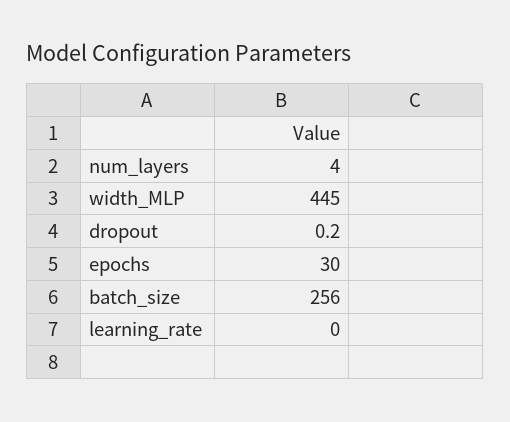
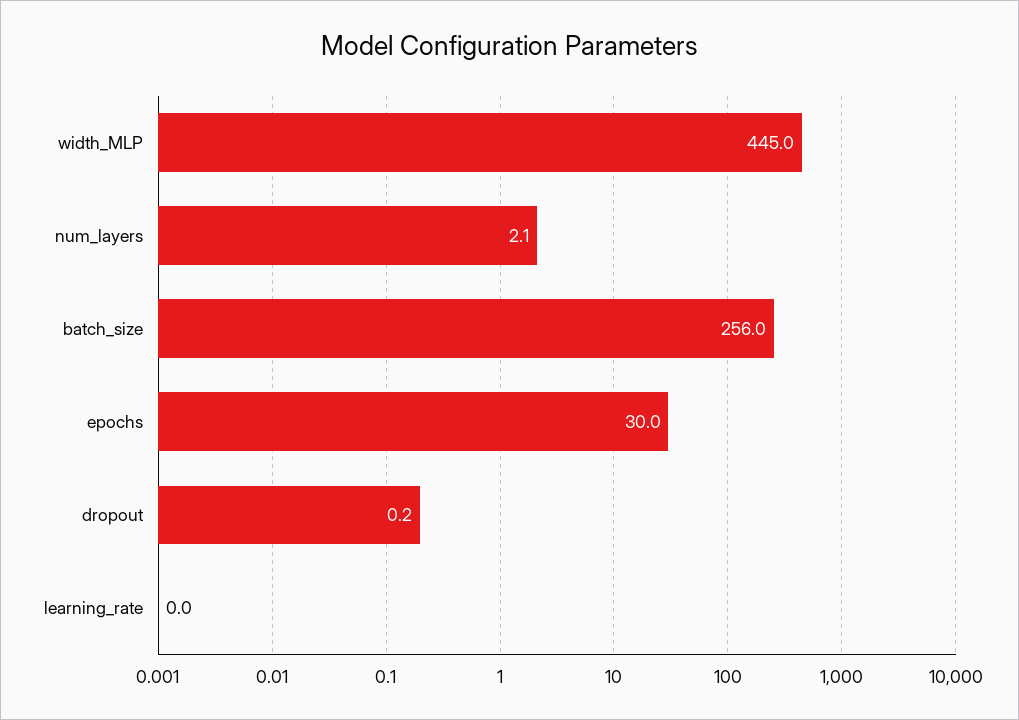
num_layers: 4 -> 2.1

